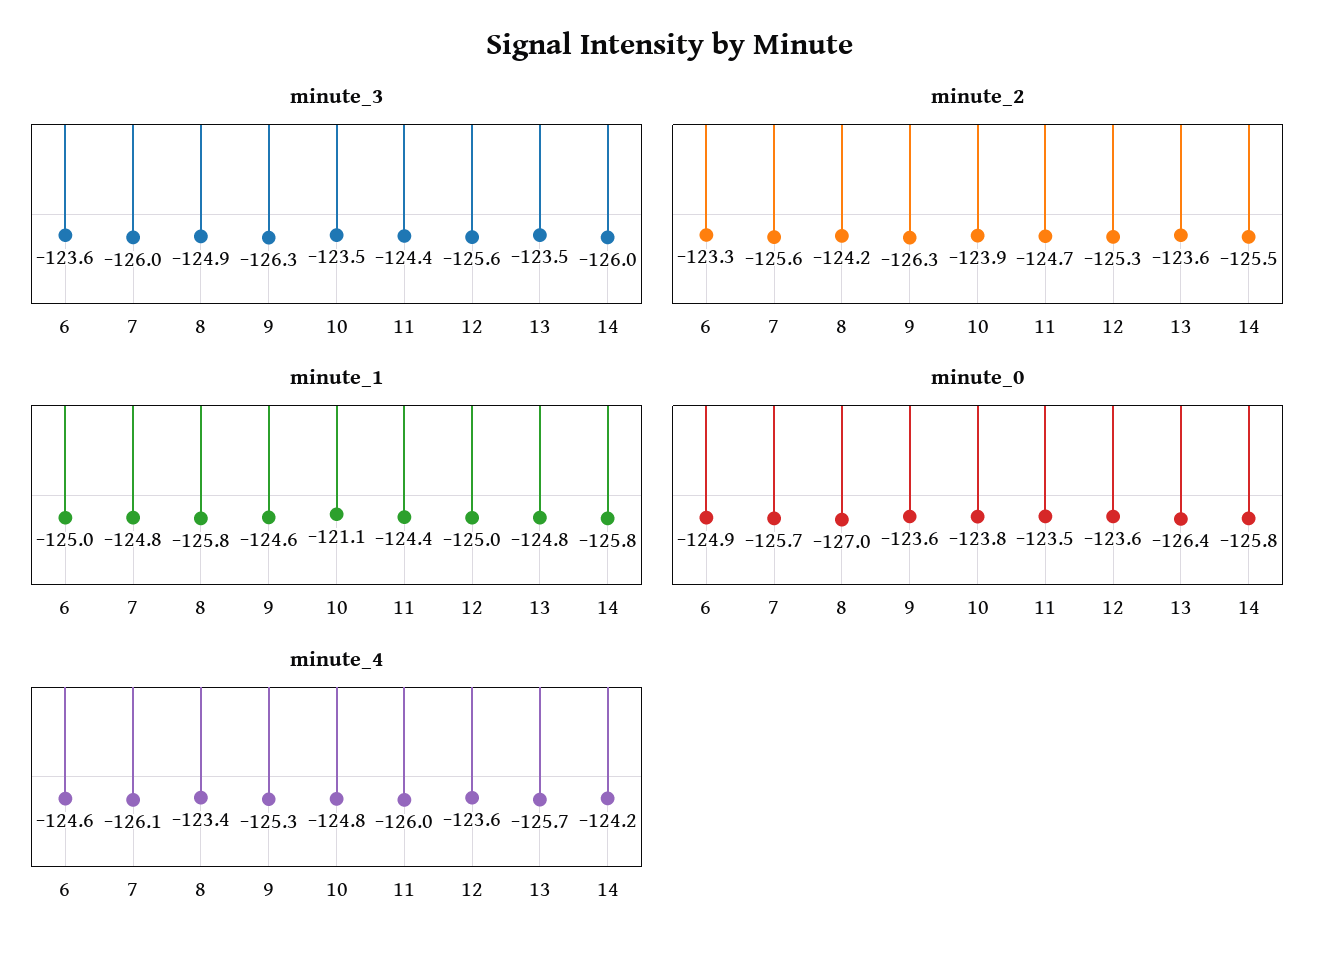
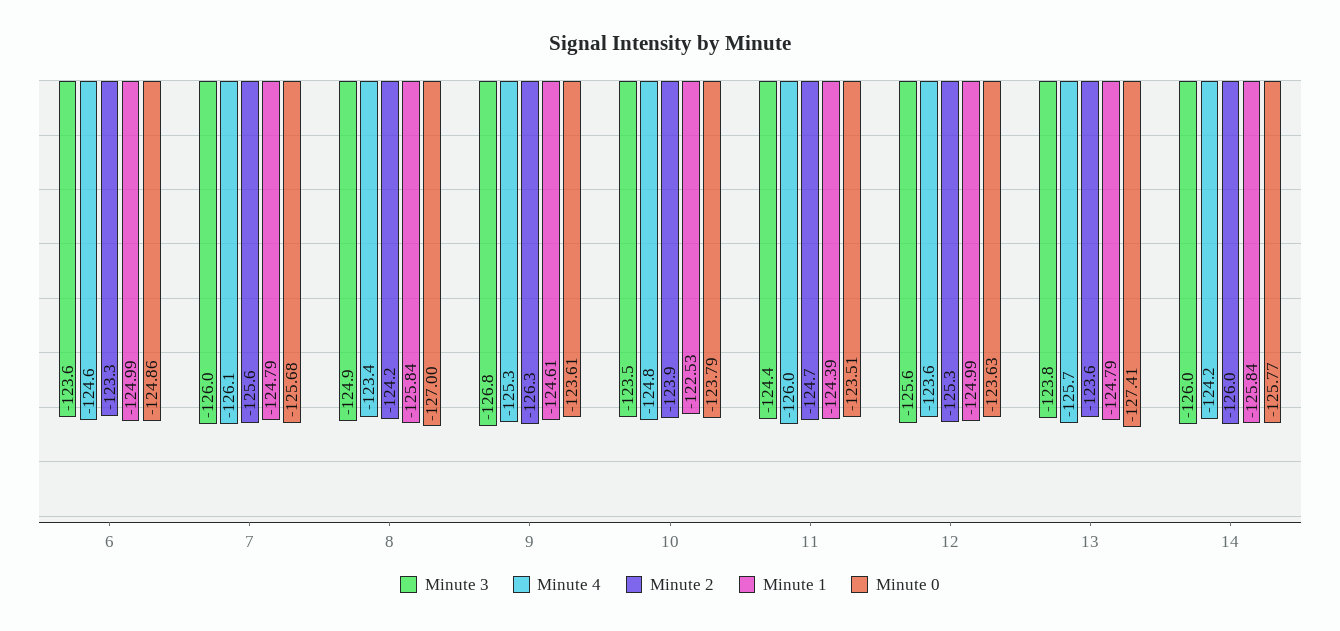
minute_3, 9: -126.3 -> -126.8
minute_3, 13: -123.5 -> -123.8
minute_2, 14: -125.5 -> -126
minute_1, 10: -121.1 -> -122.53
minute_0, 13: -126.4 -> -127.41

